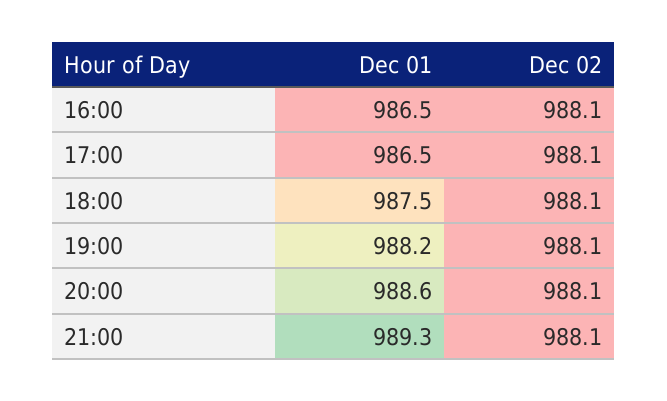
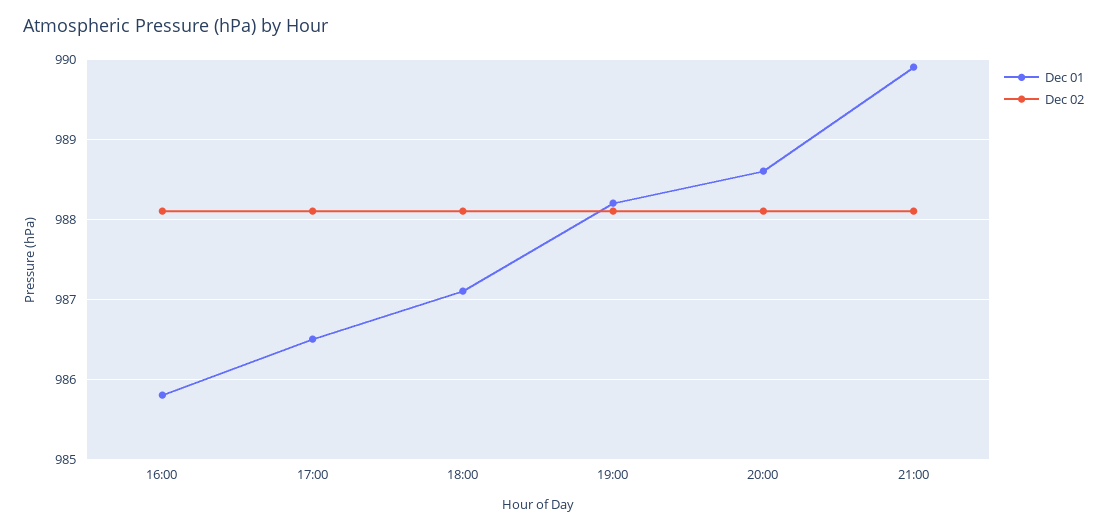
Dec 01, 16:00: 986.5 -> 985.8
Dec 01, 18:00: 987.5 -> 987.1
Dec 01, 21:00: 989.3 -> 989.9

